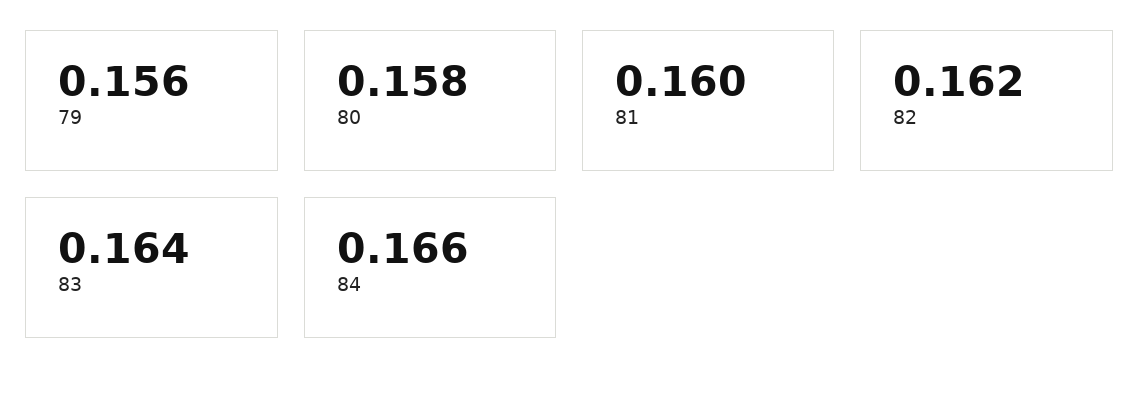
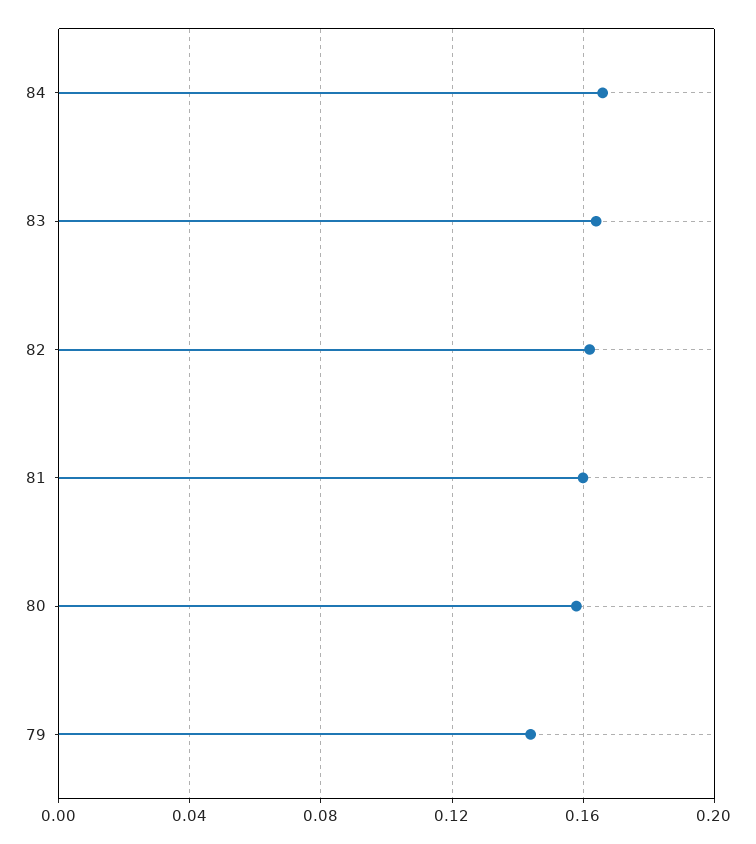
79: 0.156 -> 0.145

